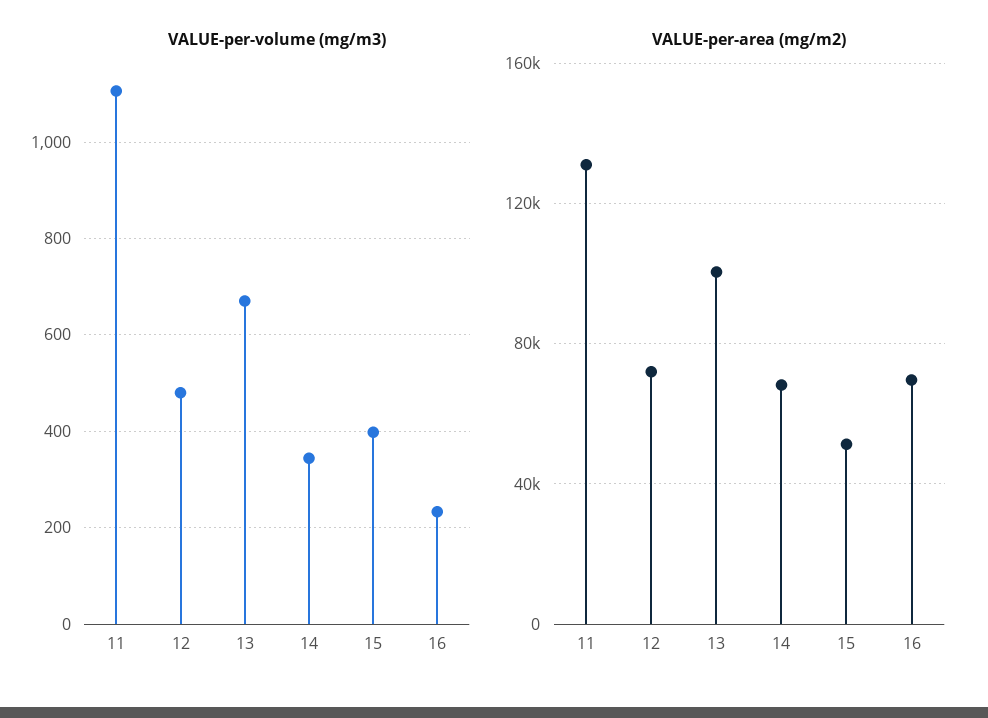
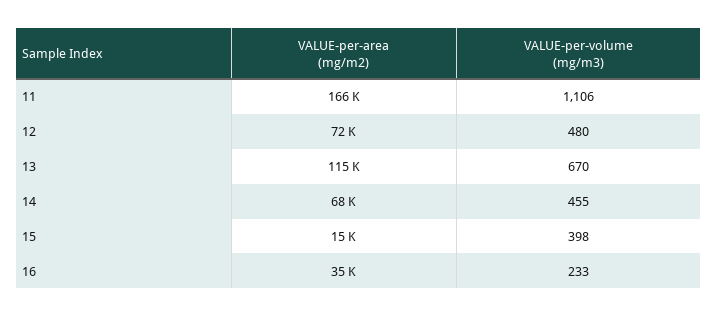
VALUE-per-volume (mg/m3), 14: 340 -> 455
VALUE-per-area (mg/m2), 11: 130000 -> 166000
VALUE-per-area (mg/m2), 13: 100000 -> 115000
VALUE-per-area (mg/m2), 15: 50000 -> 15000
VALUE-per-area (mg/m2), 16: 70000 -> 35000

